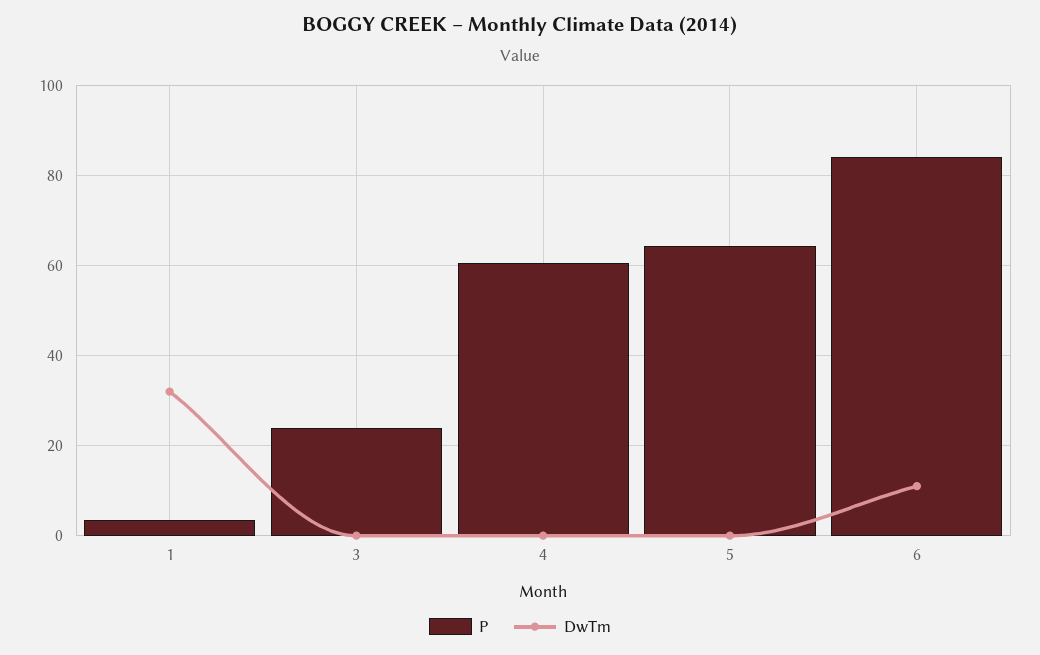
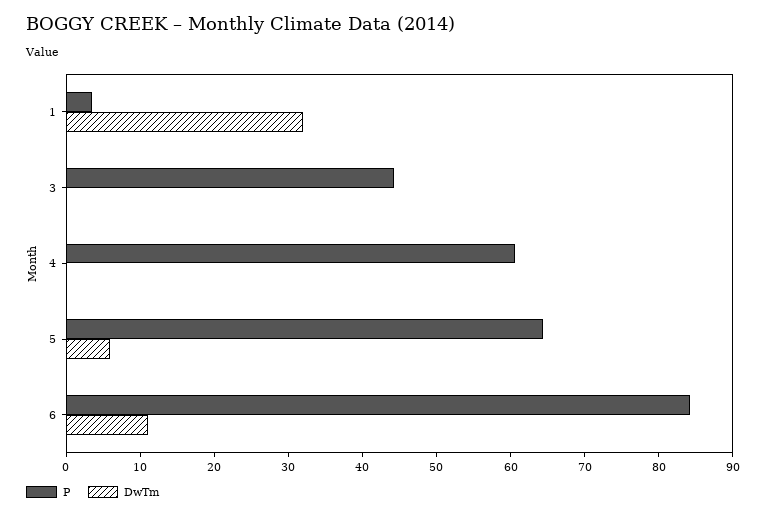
P, 3: 24 -> 44
DwTm, 5: 0 -> 6

